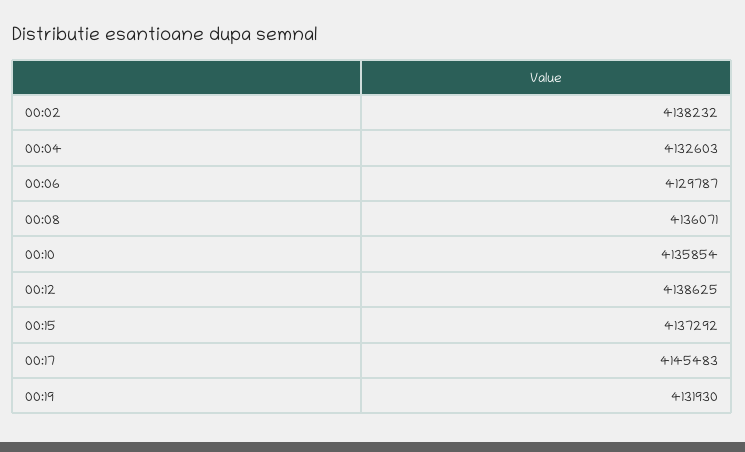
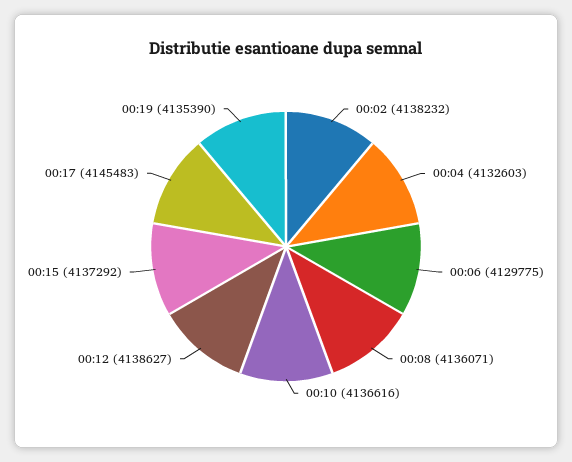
00:06: 4129787 -> 4129775
00:10: 4135854 -> 4136616
00:12: 4138625 -> 4138627
00:19: 4131930 -> 4135390

